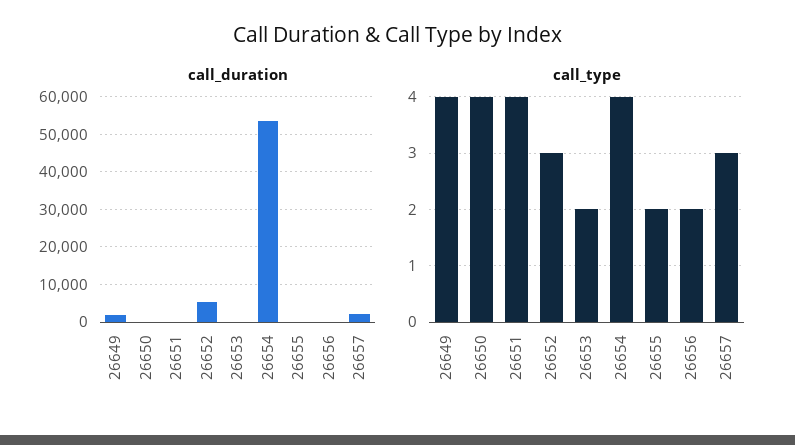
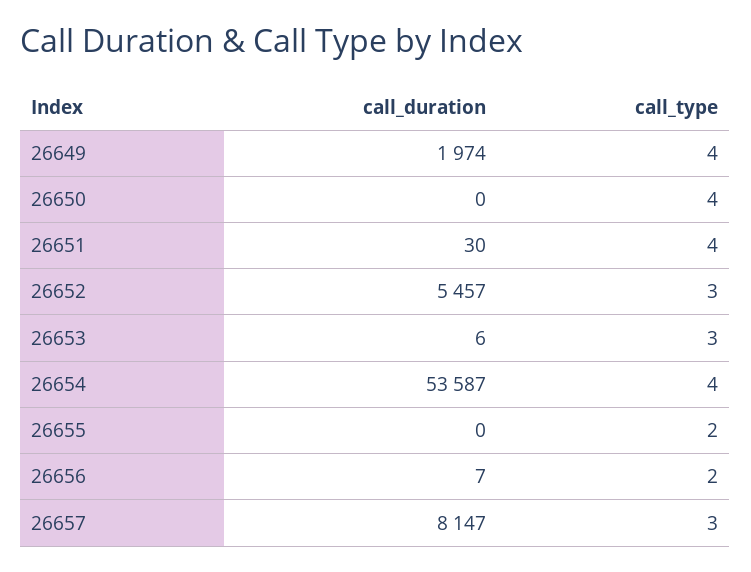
call_duration, 26657: 2000 -> 8147
call_type, 26653: 2 -> 3

